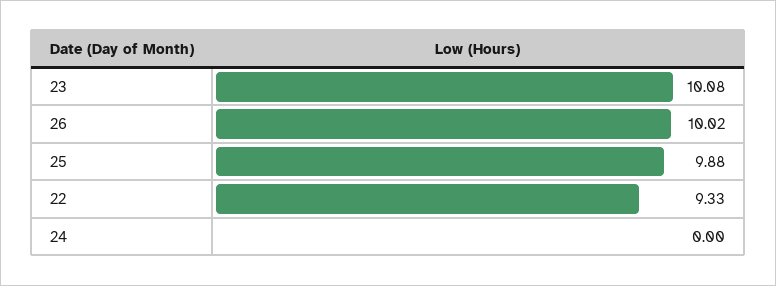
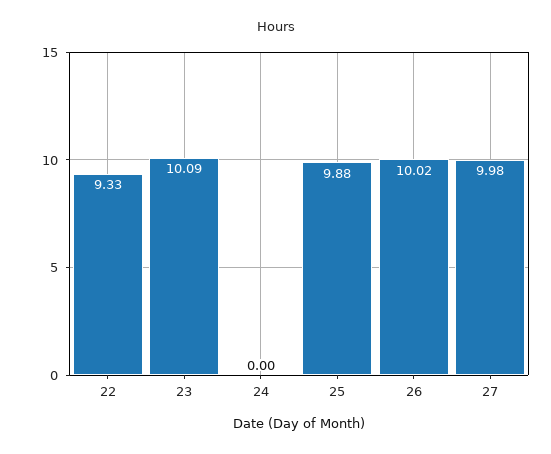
23: 10.08 -> 10.09
27: none -> 9.98

